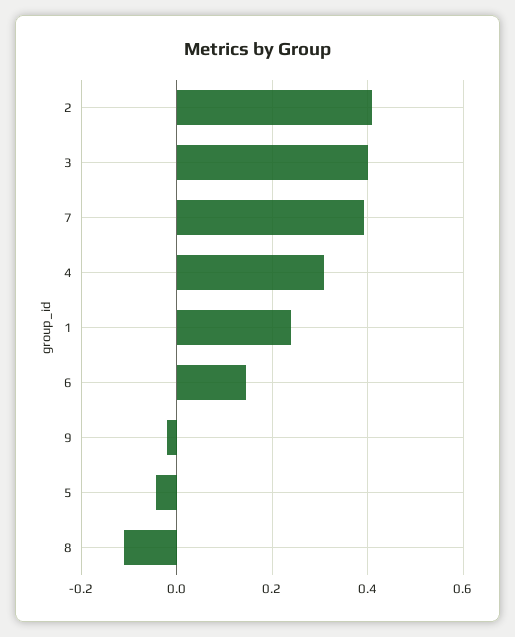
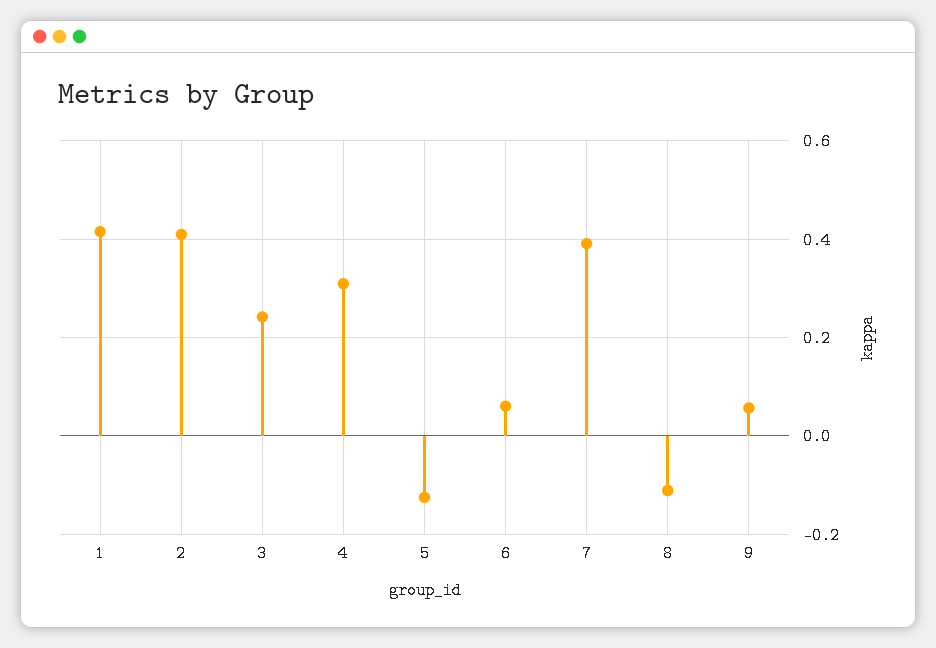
3: 0.4 -> 0.24
1: 0.24 -> 0.42
6: 0.14 -> 0.06
9: -0.02 -> 0.06
5: -0.04 -> -0.12

